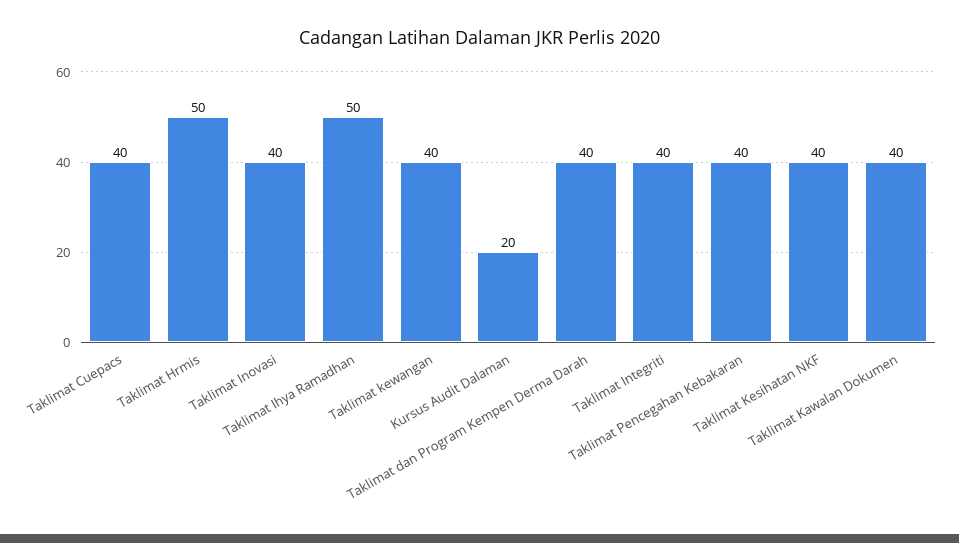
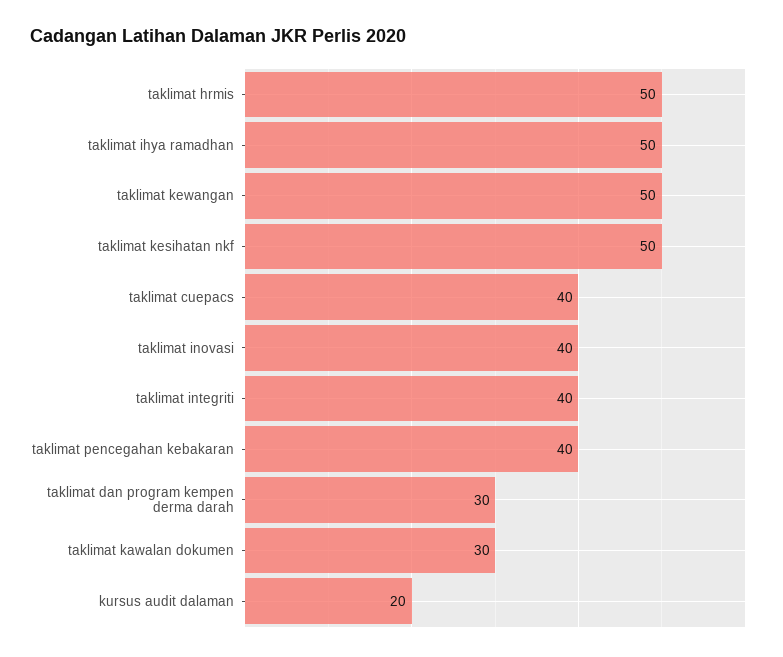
Taklimat kewangan: 40 -> 50
Taklimat dan Program Kempen Derma Darah: 40 -> 30
Taklimat Kesihatan NKF: 40 -> 50
Taklimat Kawalan Dokumen: 40 -> 30

